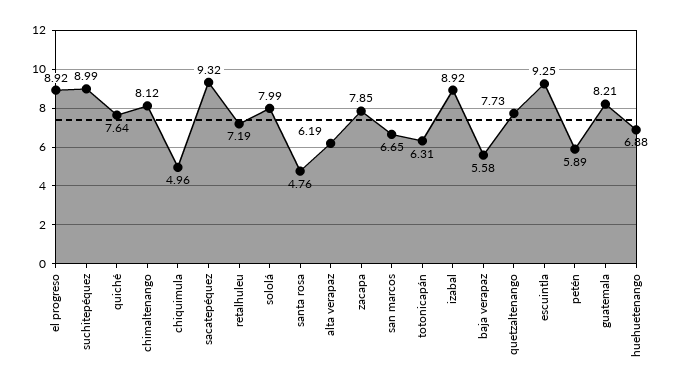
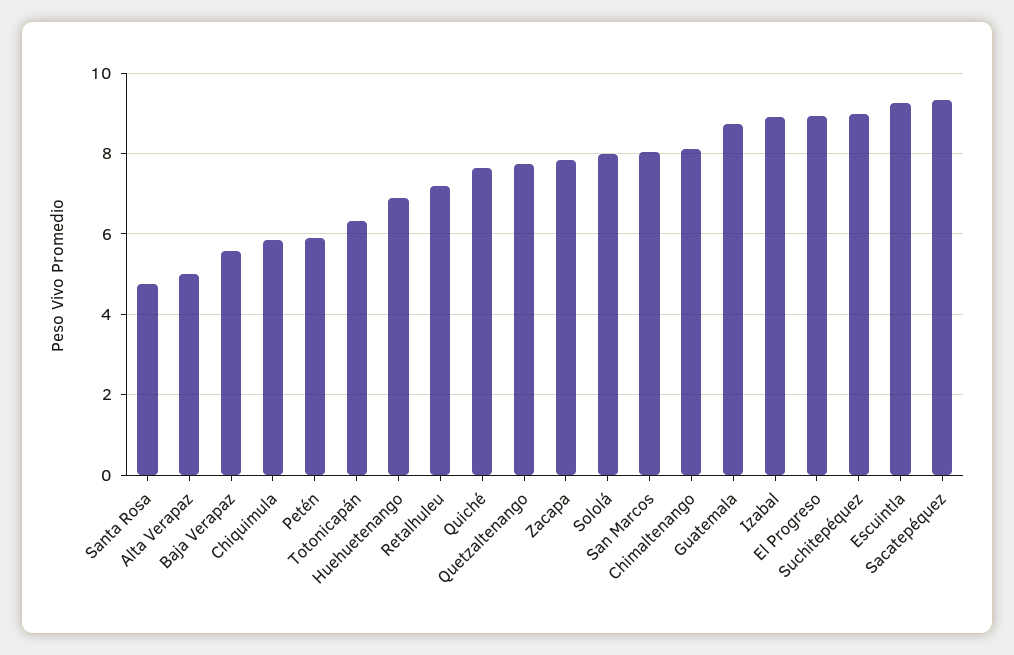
chiquimula: 4.96 -> 5.8
alta verapaz: 6.19 -> 5
san marcos: 6.65 -> 8
guatemala: 8.21 -> 8.8

